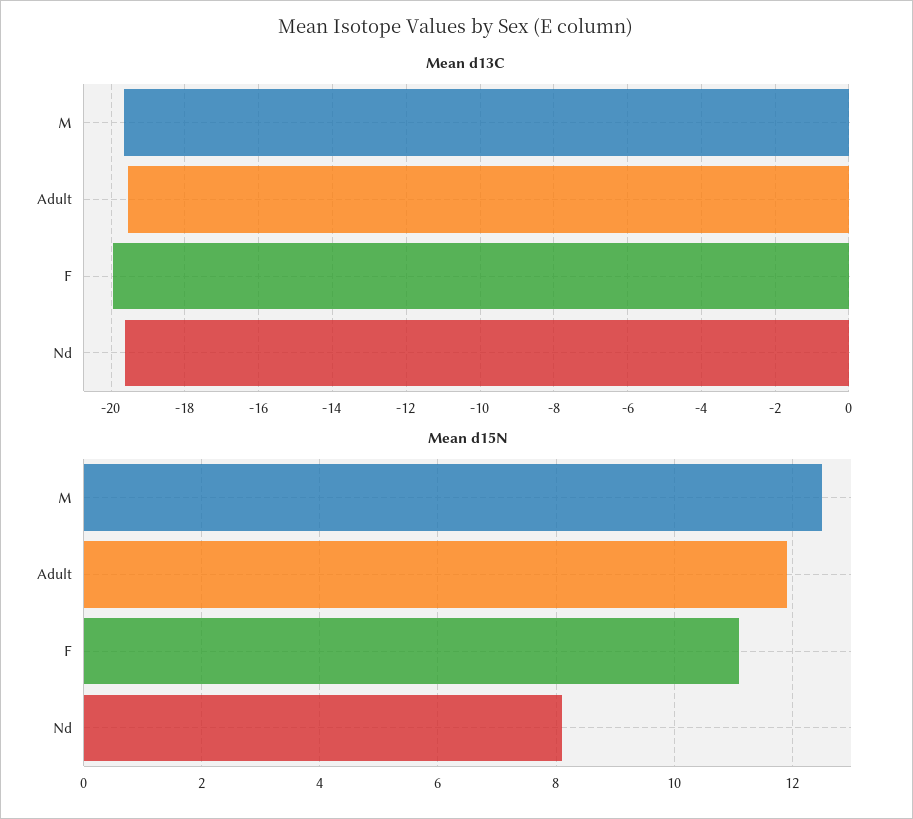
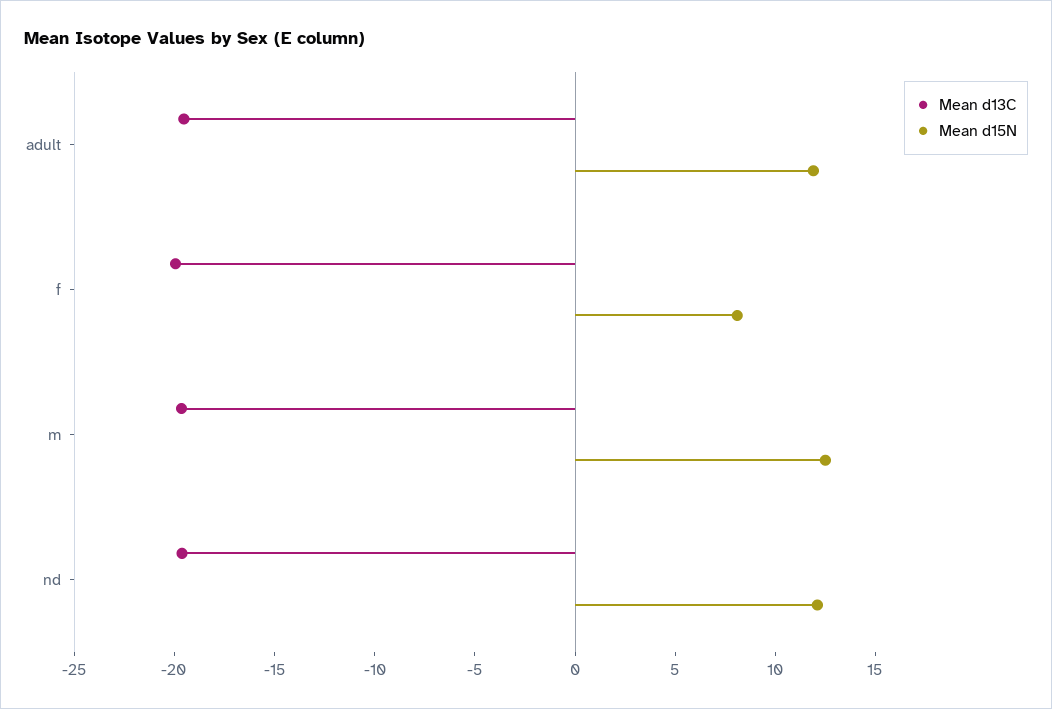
Mean d15N, F: 11 -> 8
Mean d15N, Nd: 8 -> 12

